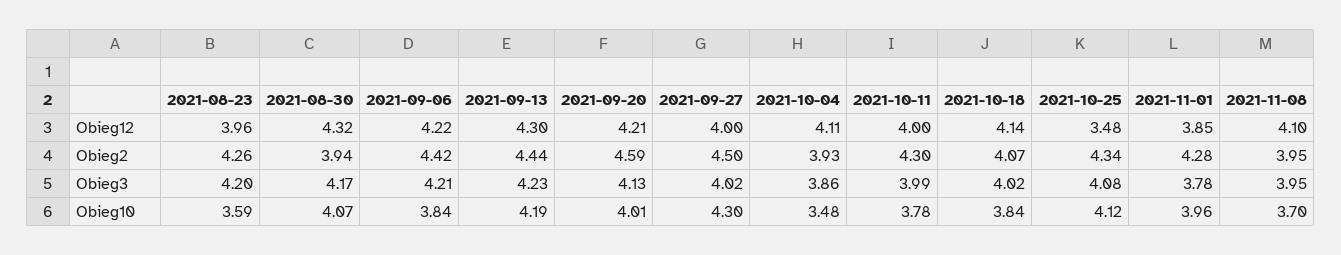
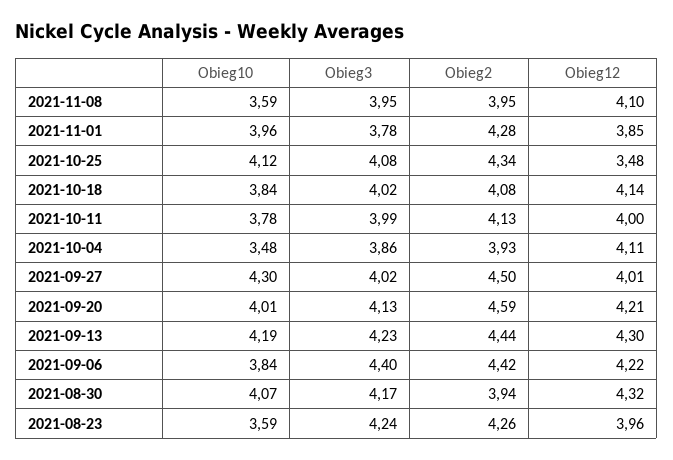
2021-09-27, Obieg12: 4 -> 4.01
2021-10-11, Obieg2: 4.3 -> 4.13
2021-10-18, Obieg2: 4.07 -> 4.08
2021-08-23, Obieg3: 4.2 -> 4.24
2021-09-06, Obieg3: 4.21 -> 4.4
2021-11-08, Obieg10: 3.7 -> 3.59

